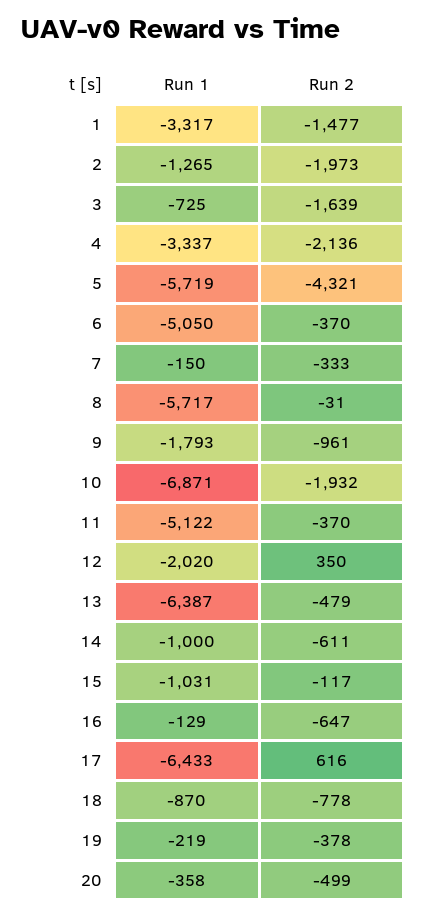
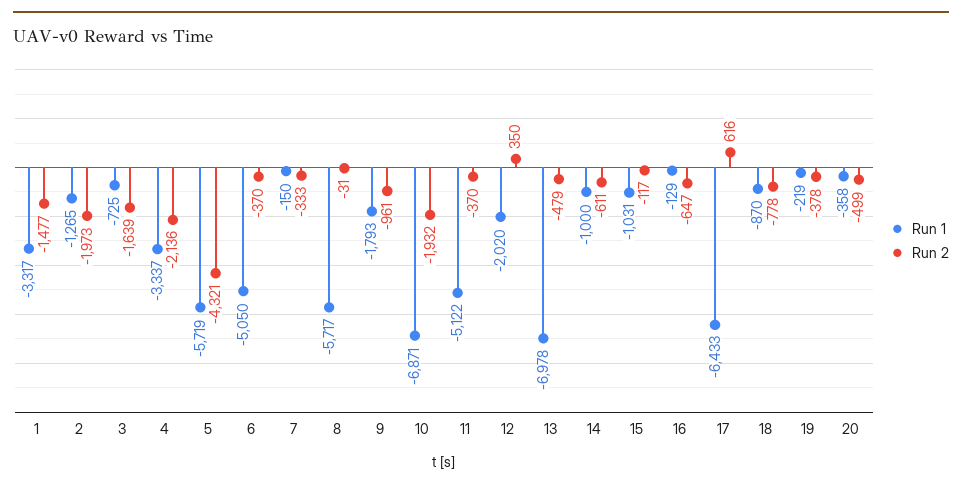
Run 1, 13: -6387 -> -6978

